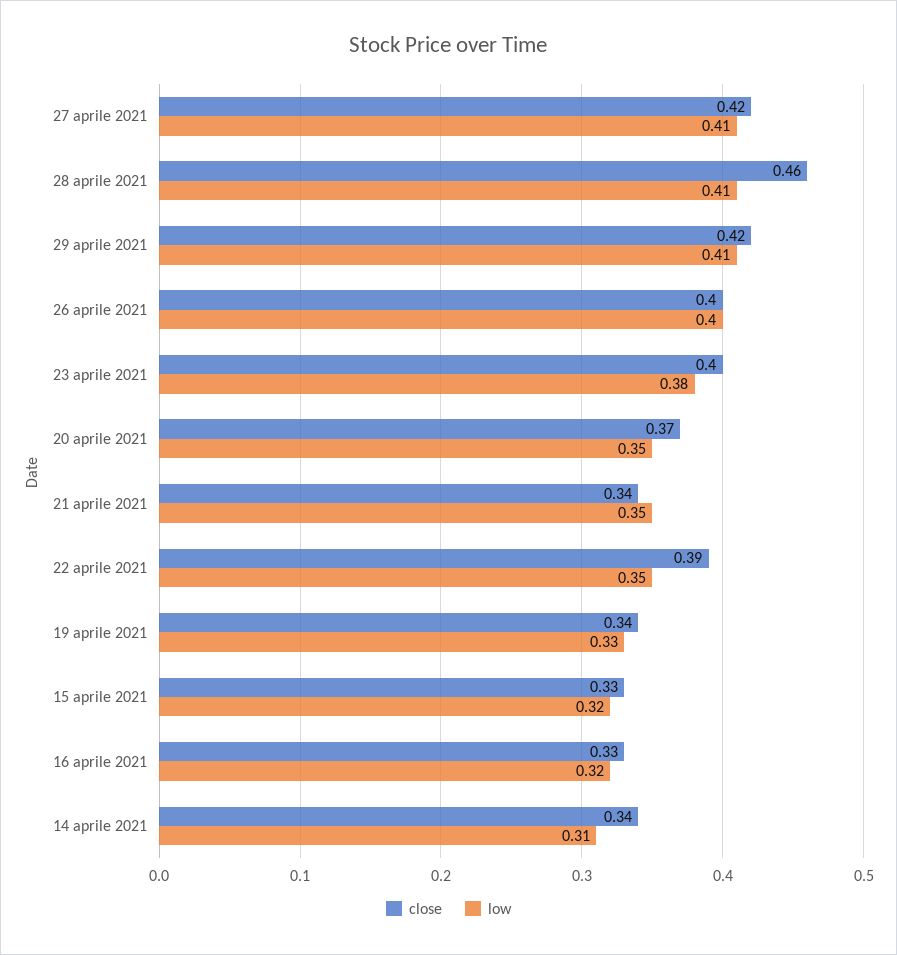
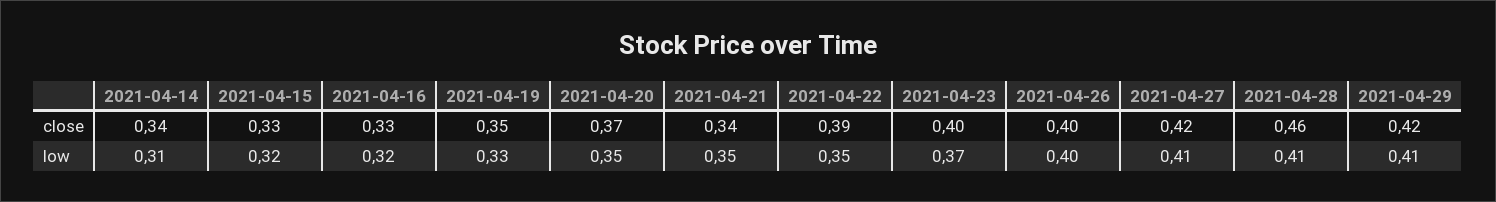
low, 23 aprile 2021: 0.38 -> 0.37
close, 19 aprile 2021: 0.34 -> 0.35

